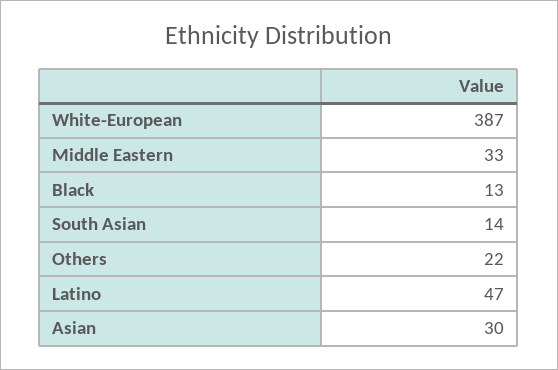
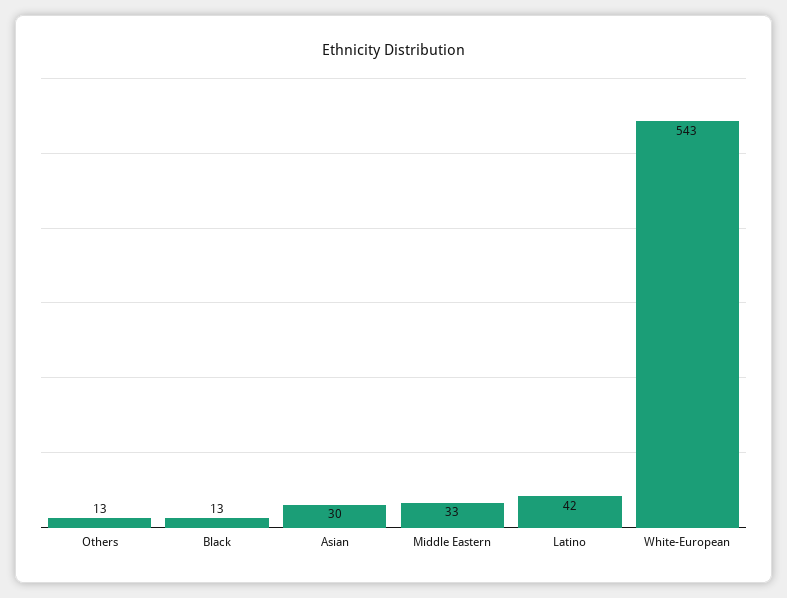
White-European: 387 -> 543
South Asian: 14 -> none
Others: 22 -> 13
Latino: 47 -> 42

